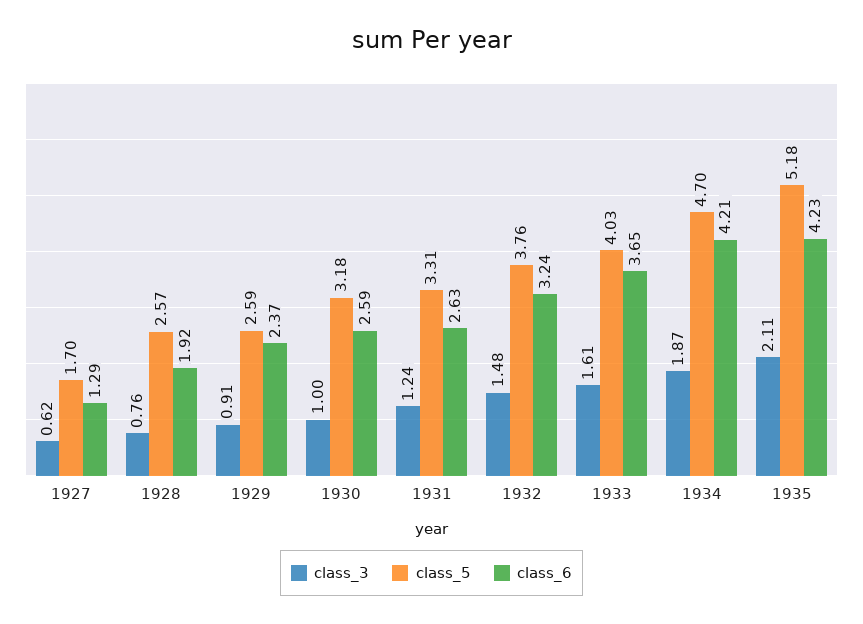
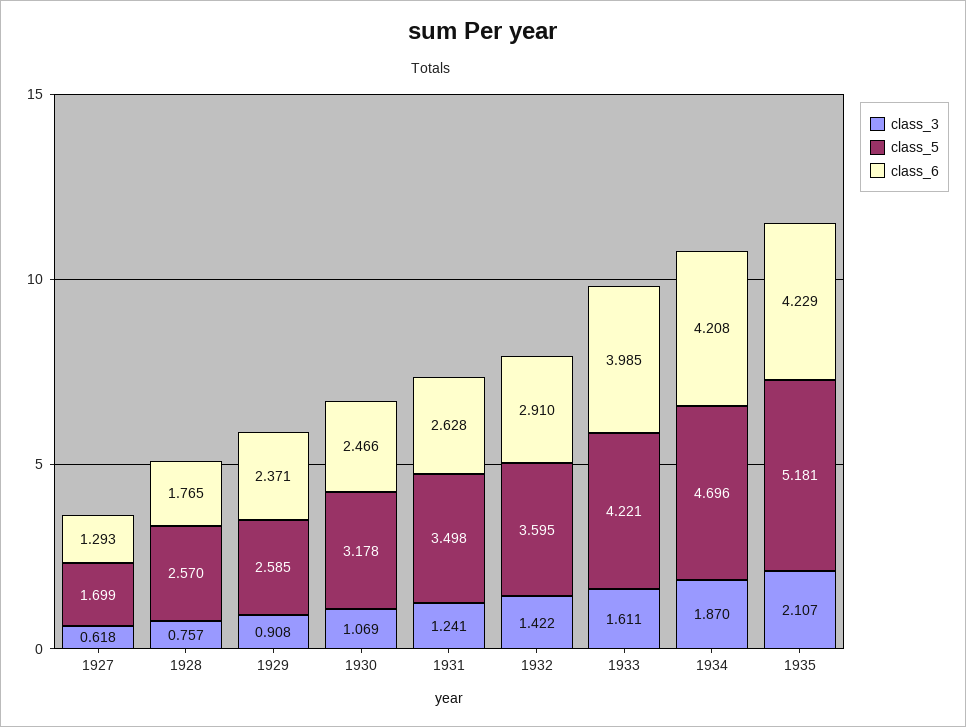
class_6, 1928: 1.92 -> 1.765
class_3, 1930: 1 -> 1.069
class_6, 1930: 2.59 -> 2.466
class_5, 1931: 3.31 -> 3.498
class_3, 1932: 1.48 -> 1.422
class_5, 1932: 3.76 -> 3.595
class_6, 1932: 3.24 -> 2.91
class_5, 1933: 4.03 -> 4.221
class_6, 1933: 3.65 -> 3.985

